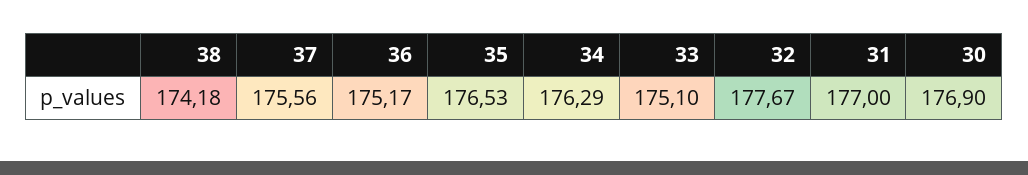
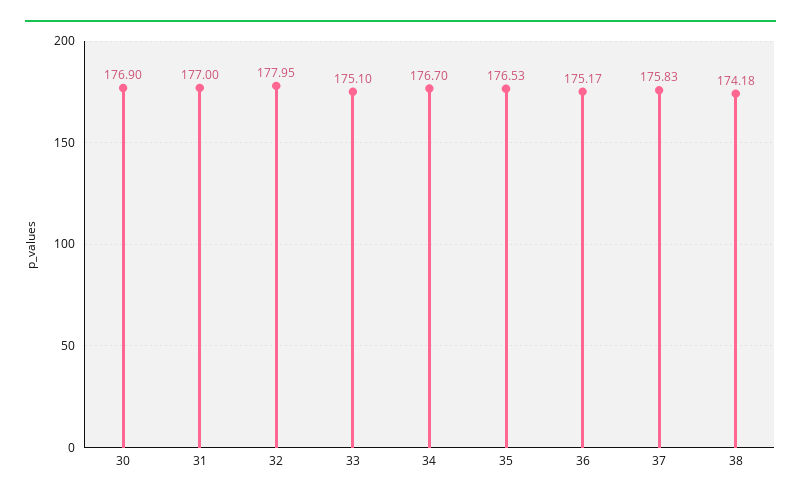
37: 175.56 -> 175.83
34: 176.29 -> 176.7
32: 177.67 -> 177.95

